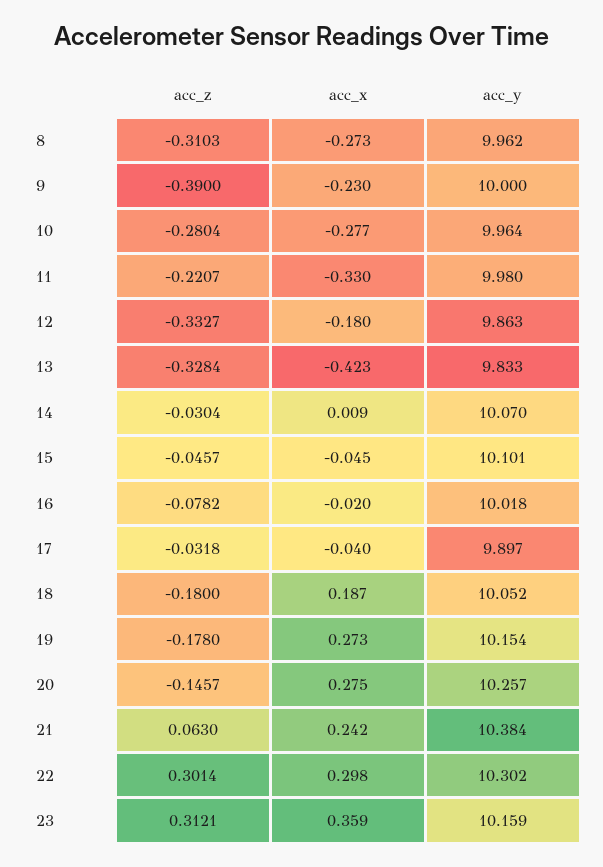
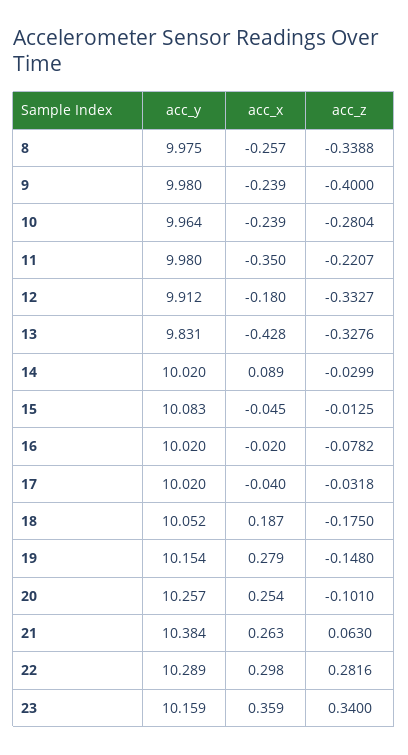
acc_z, 8: -0.3103 -> -0.3388
acc_x, 8: -0.273 -> -0.257
acc_y, 8: 9.962 -> 9.975
acc_z, 9: -0.39 -> -0.4
acc_x, 9: -0.23 -> -0.239
acc_y, 9: 10 -> 9.98
acc_x, 10: -0.277 -> -0.239
acc_x, 11: -0.33 -> -0.35
acc_y, 12: 9.863 -> 9.912
acc_z, 13: -0.3284 -> -0.3276
acc_x, 13: -0.423 -> -0.428
acc_y, 13: 9.833 -> 9.831
acc_z, 14: -0.0304 -> -0.0299
acc_x, 14: 0.009 -> 0.089
acc_y, 14: 10.07 -> 10.02
acc_z, 15: -0.0457 -> -0.0125
acc_y, 15: 10.101 -> 10.083
acc_y, 16: 10.018 -> 10.02
acc_y, 17: 9.897 -> 10.02
acc_z, 18: -0.18 -> -0.175
acc_z, 19: -0.178 -> -0.148
acc_x, 19: 0.273 -> 0.279
acc_z, 20: -0.1457 -> -0.101
acc_x, 20: 0.275 -> 0.254
acc_x, 21: 0.242 -> 0.263
acc_z, 22: 0.3014 -> 0.2816
acc_y, 22: 10.302 -> 10.289
acc_z, 23: 0.3121 -> 0.34

